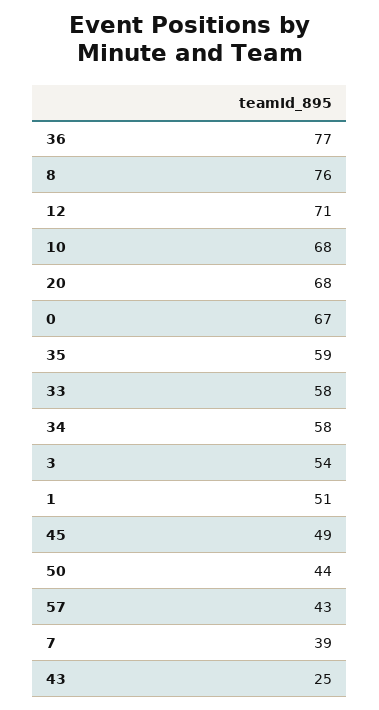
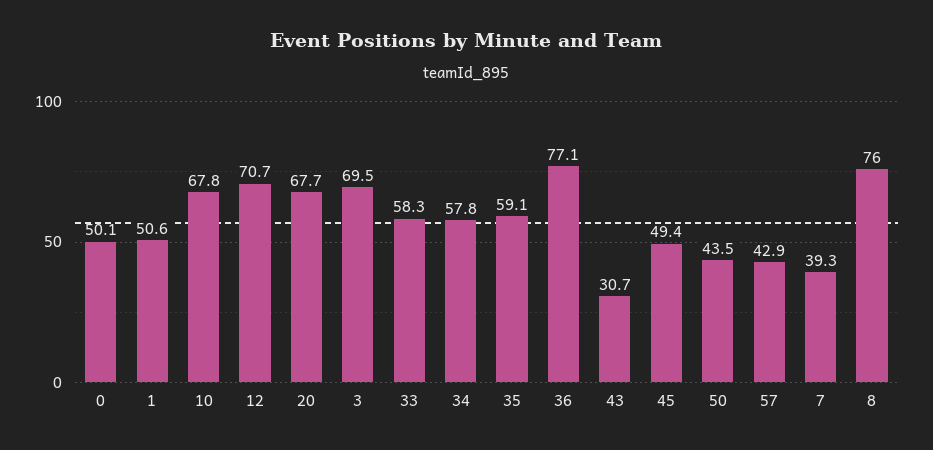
0: 67 -> 50.1
3: 54 -> 69.5
43: 25 -> 30.7

